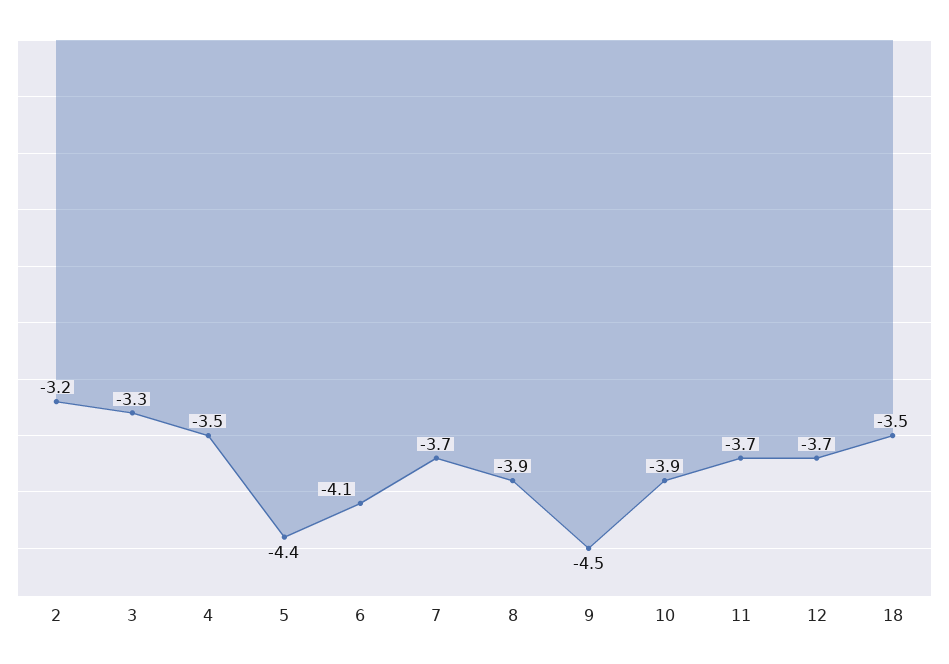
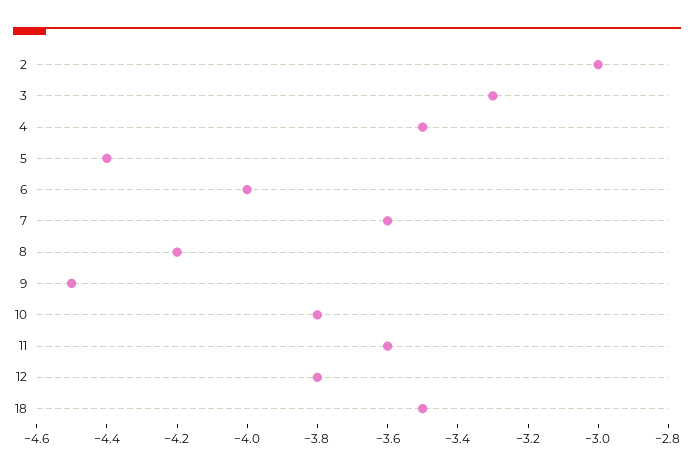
2: -3.2 -> -3
6: -4.1 -> -4
7: -3.7 -> -3.6
8: -3.9 -> -4.2
10: -3.9 -> -3.8
11: -3.7 -> -3.6
12: -3.7 -> -3.8

